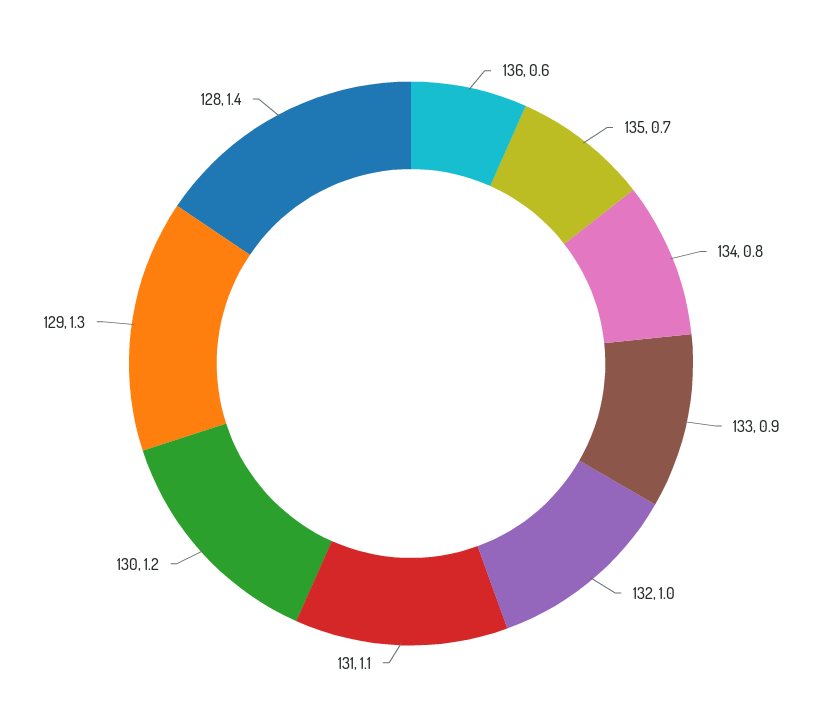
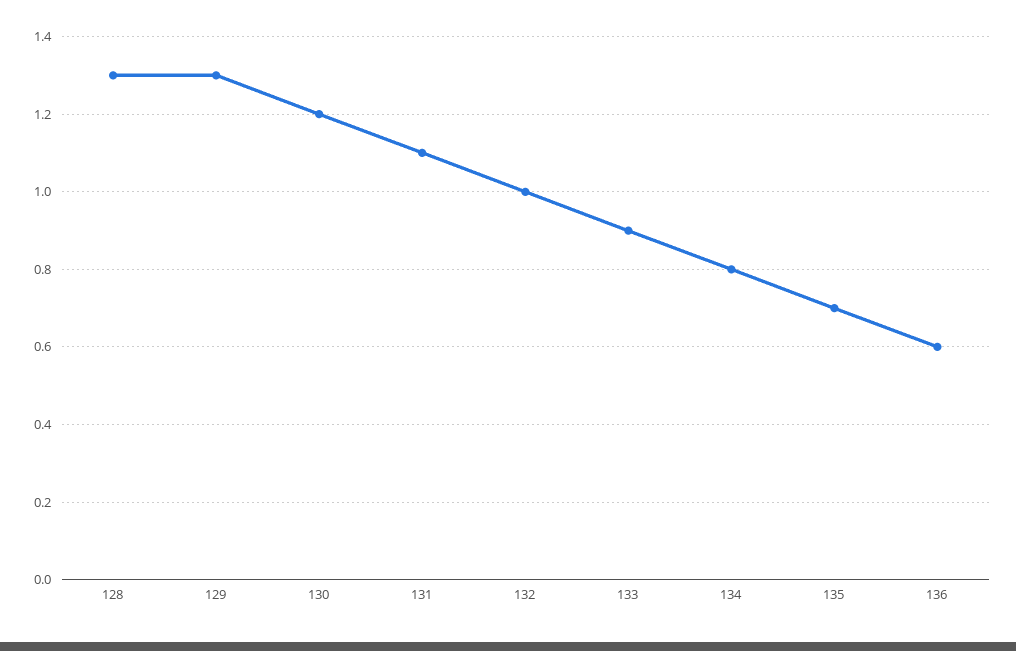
128: 1.4 -> 1.3

